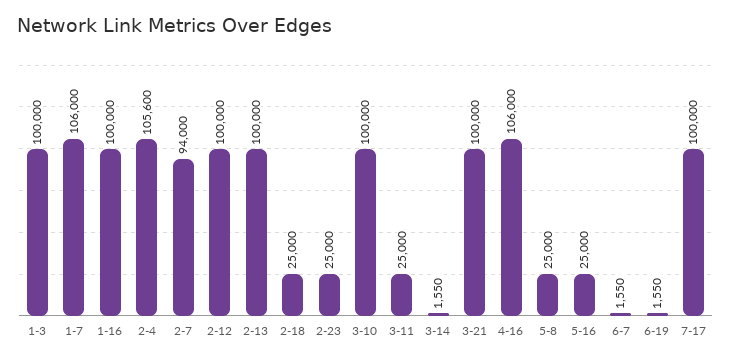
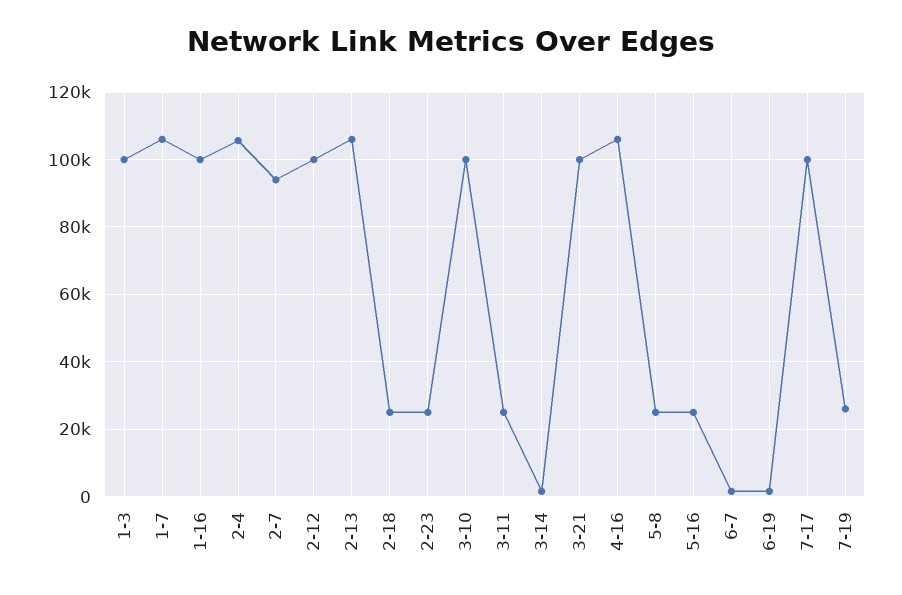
2-13: 100000 -> 106000
7-19: none -> 26000

